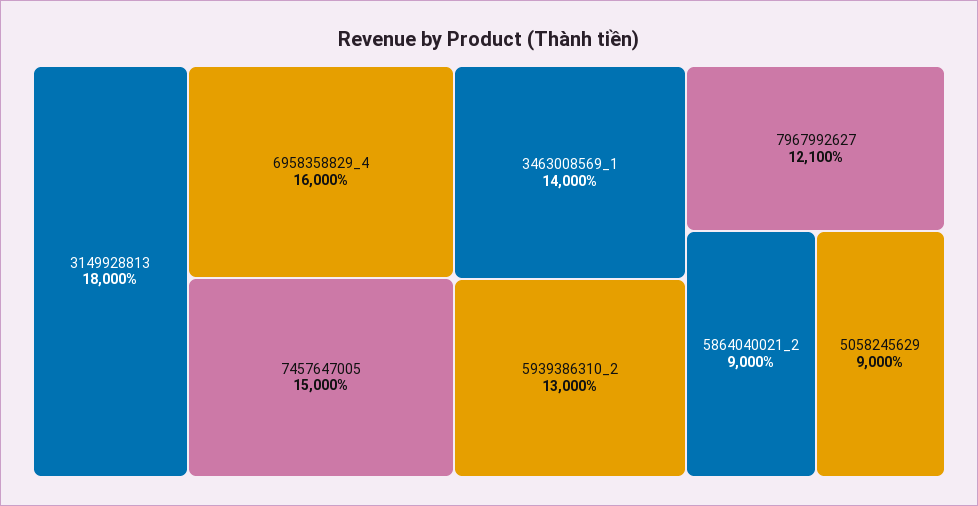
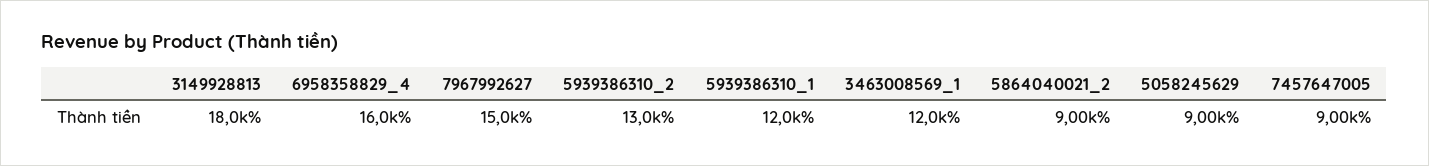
7457647005: 15000 -> 9000
3463008569_1: 14000 -> 12000
7967992627: 12100 -> 15000
5939386310_1: none -> 12000

